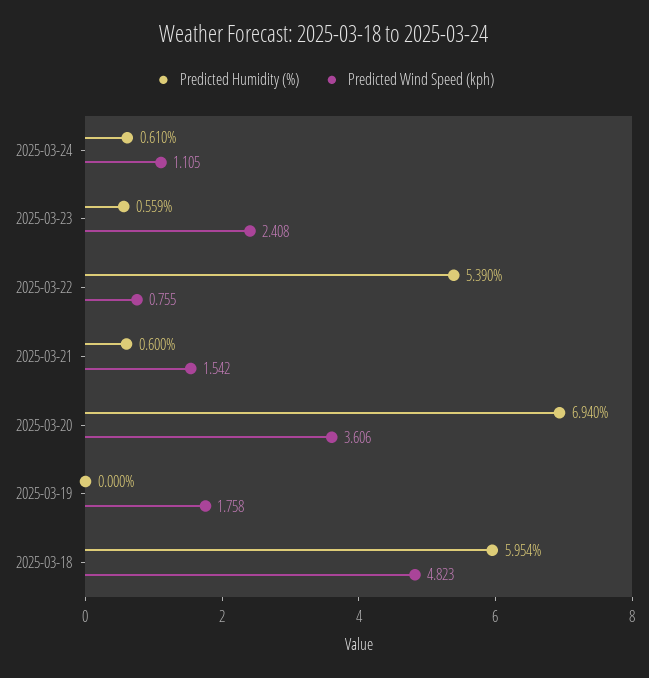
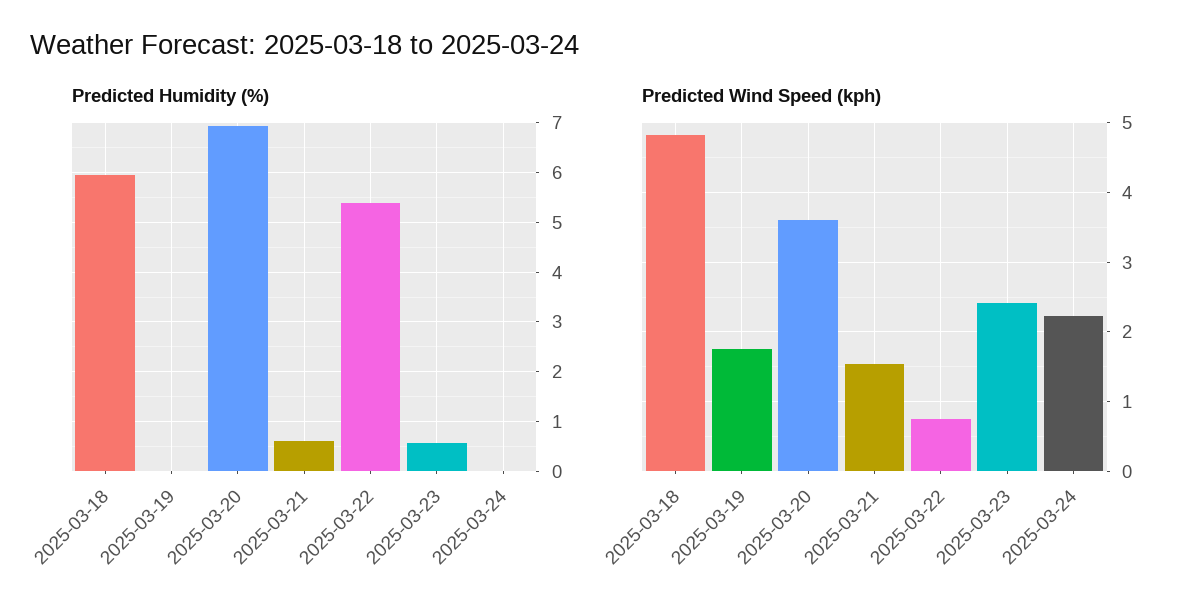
Predicted Humidity (%), 2025-03-24: 0.61 -> 0
Predicted Wind Speed (kph), 2025-03-24: 1.105 -> 2.2

